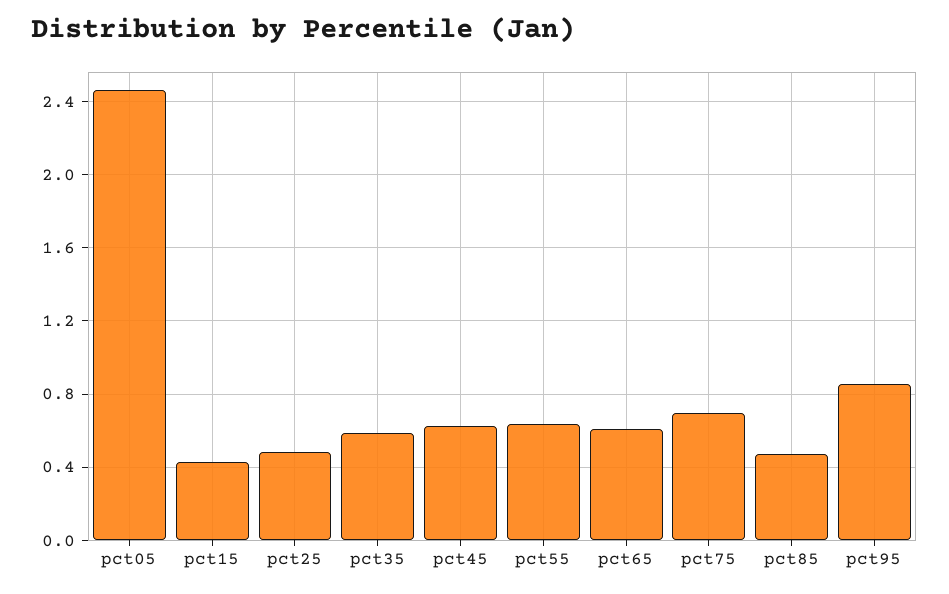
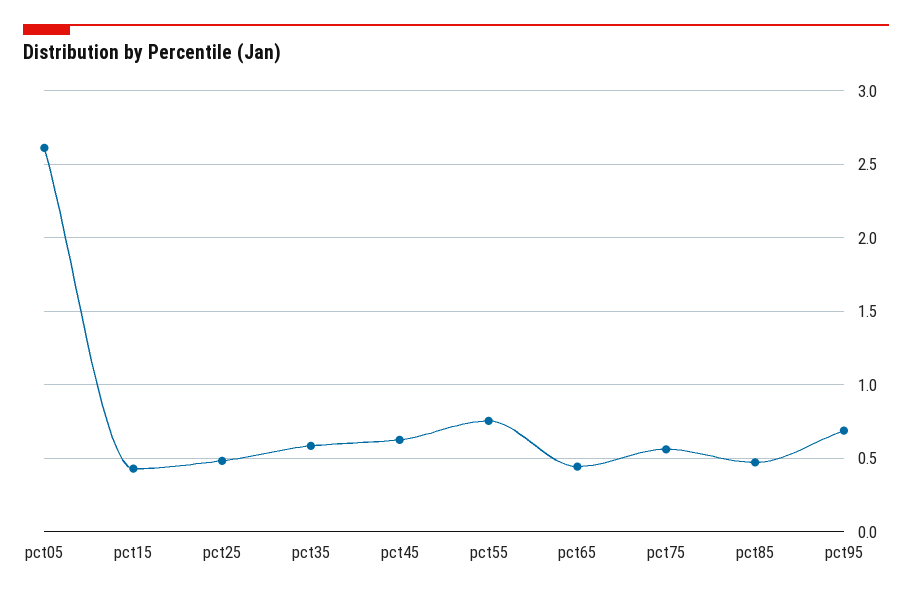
pct05: 2.45 -> 2.6
pct55: 0.65 -> 0.75
pct65: 0.6 -> 0.45
pct75: 0.7 -> 0.55
pct95: 0.85 -> 0.7

